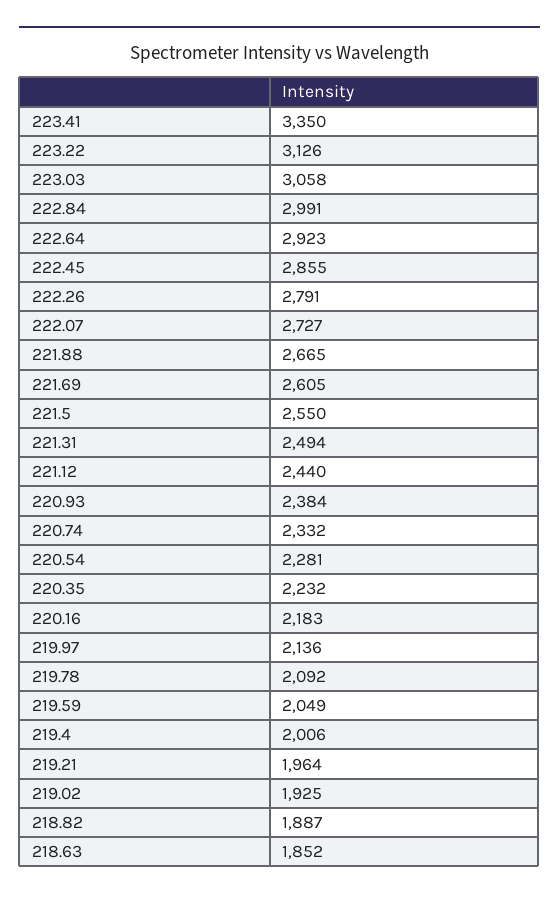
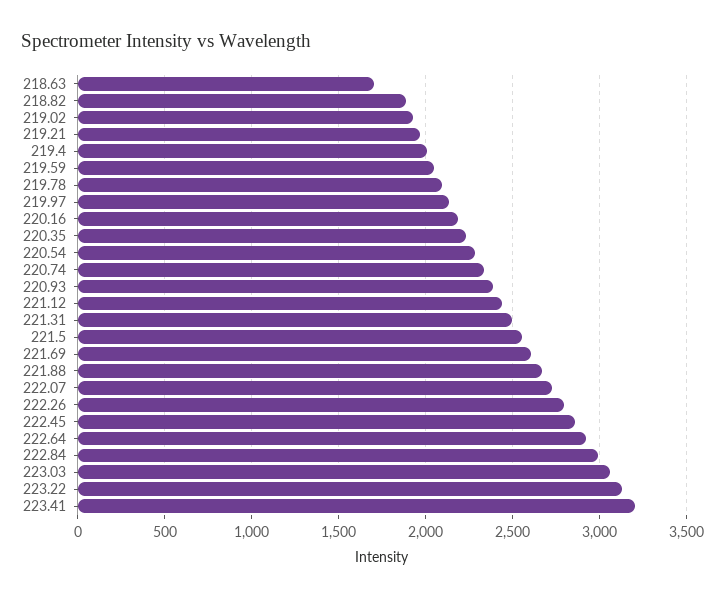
223.41: 3350 -> 3200
218.63: 1852 -> 1700

